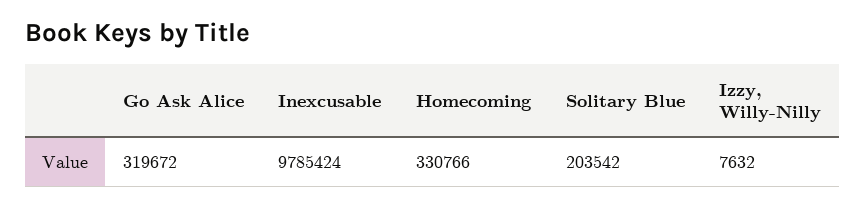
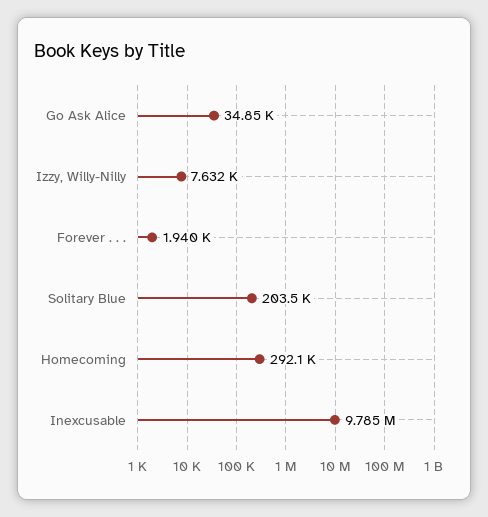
Go Ask Alice: 319672 -> 34850
Homecoming: 330766 -> 292100
Forever . . .: none -> 1940

